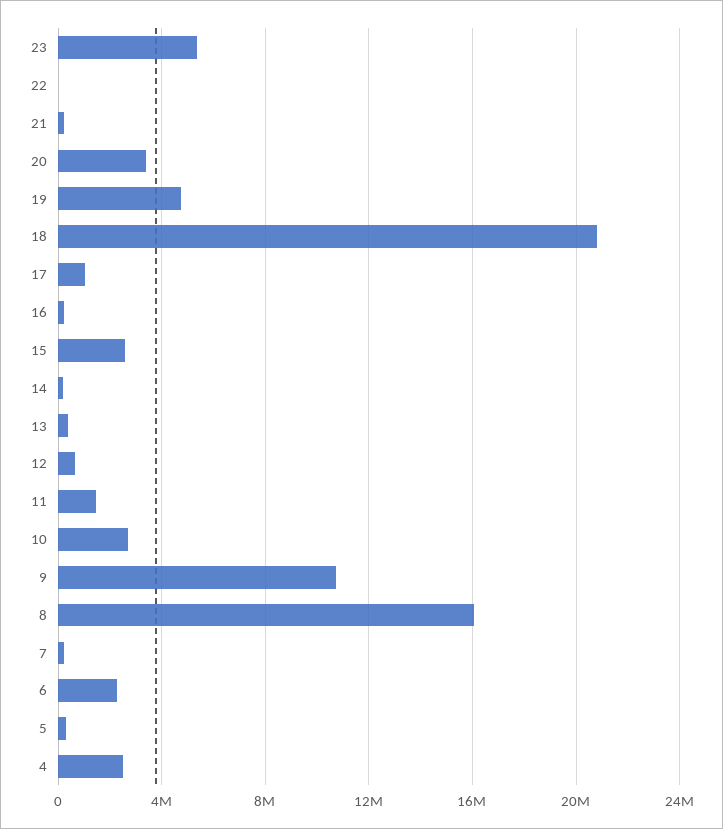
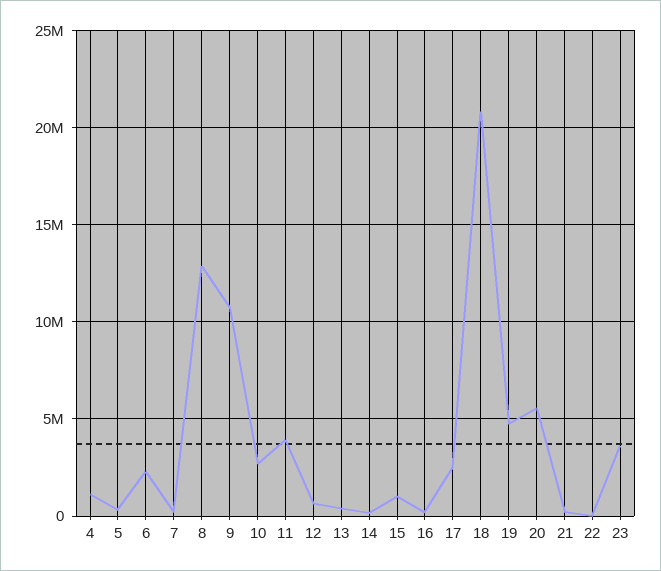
23: 5500000 -> 3500000
20: 3500000 -> 5500000
17: 1000000 -> 2500000
15: 2500000 -> 1000000
11: 1500000 -> 4000000
8: 16000000 -> 13000000
4: 2500000 -> 1000000

